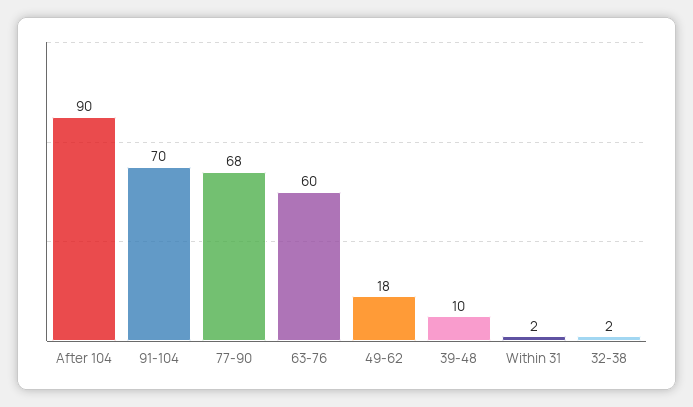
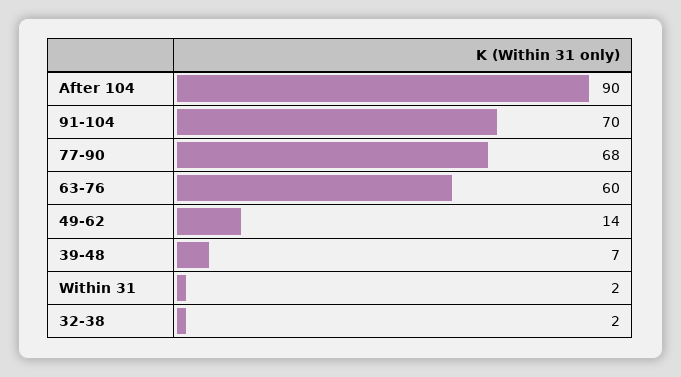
49-62: 18 -> 14
39-48: 10 -> 7

